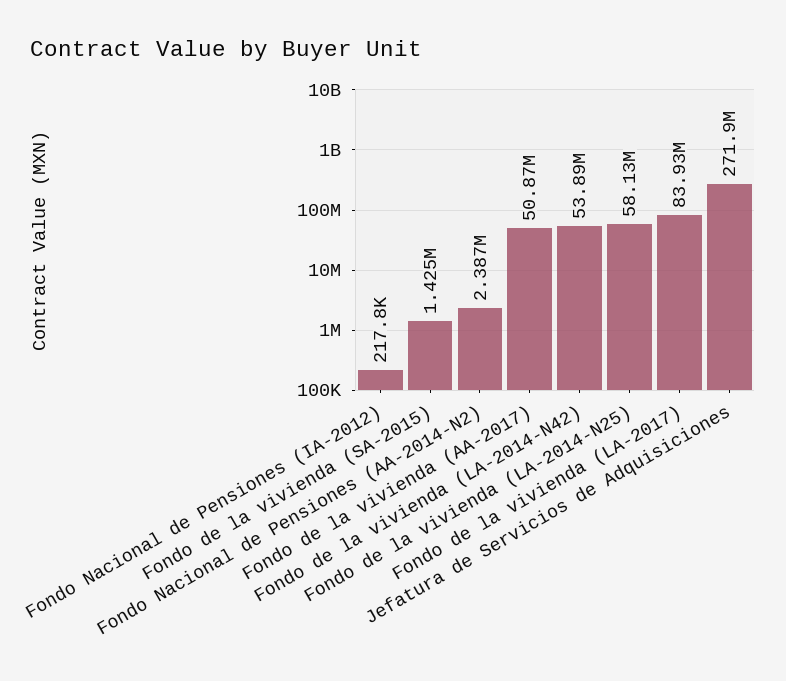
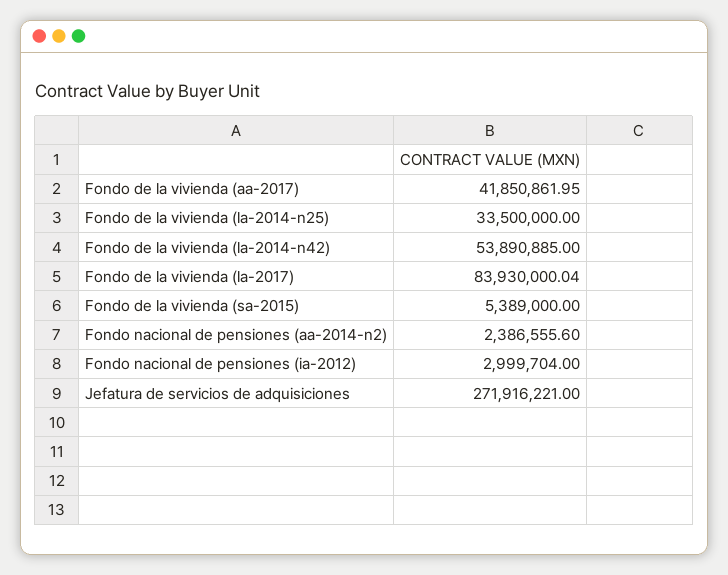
Fondo Nacional de Pensiones (IA-2012): 217800 -> 2999704
Fondo de la vivienda (SA-2015): 1425000 -> 5389000
Fondo de la vivienda (AA-2017): 50870000 -> 41850861.95
Fondo de la vivienda (LA-2014-N25): 58130000 -> 33500000

